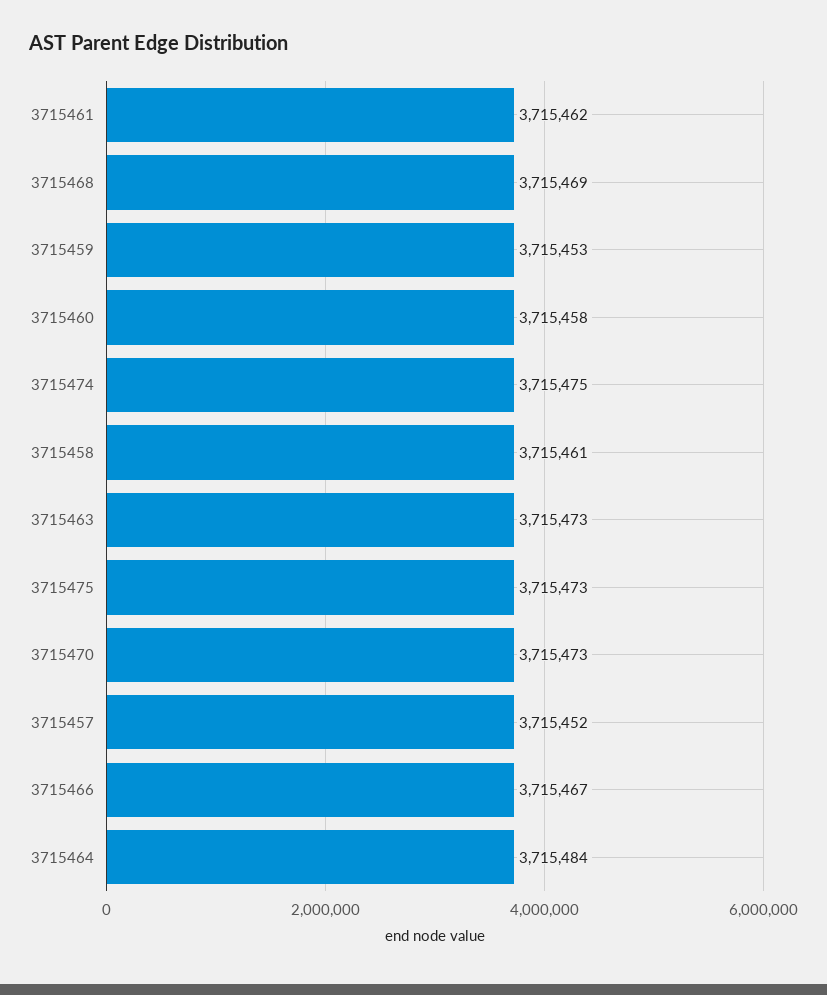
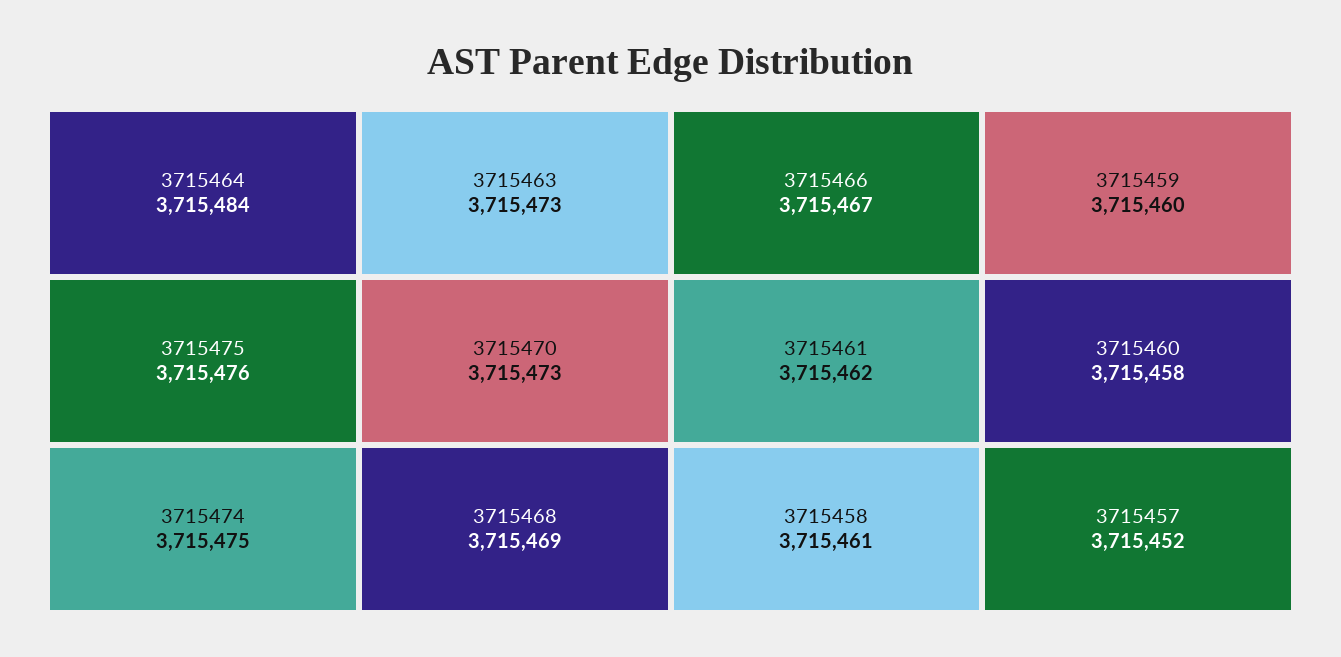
3715459: 3715453 -> 3715460
3715475: 3715473 -> 3715476

